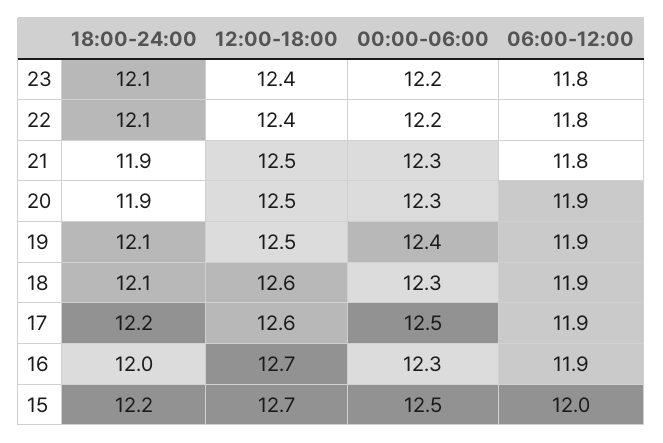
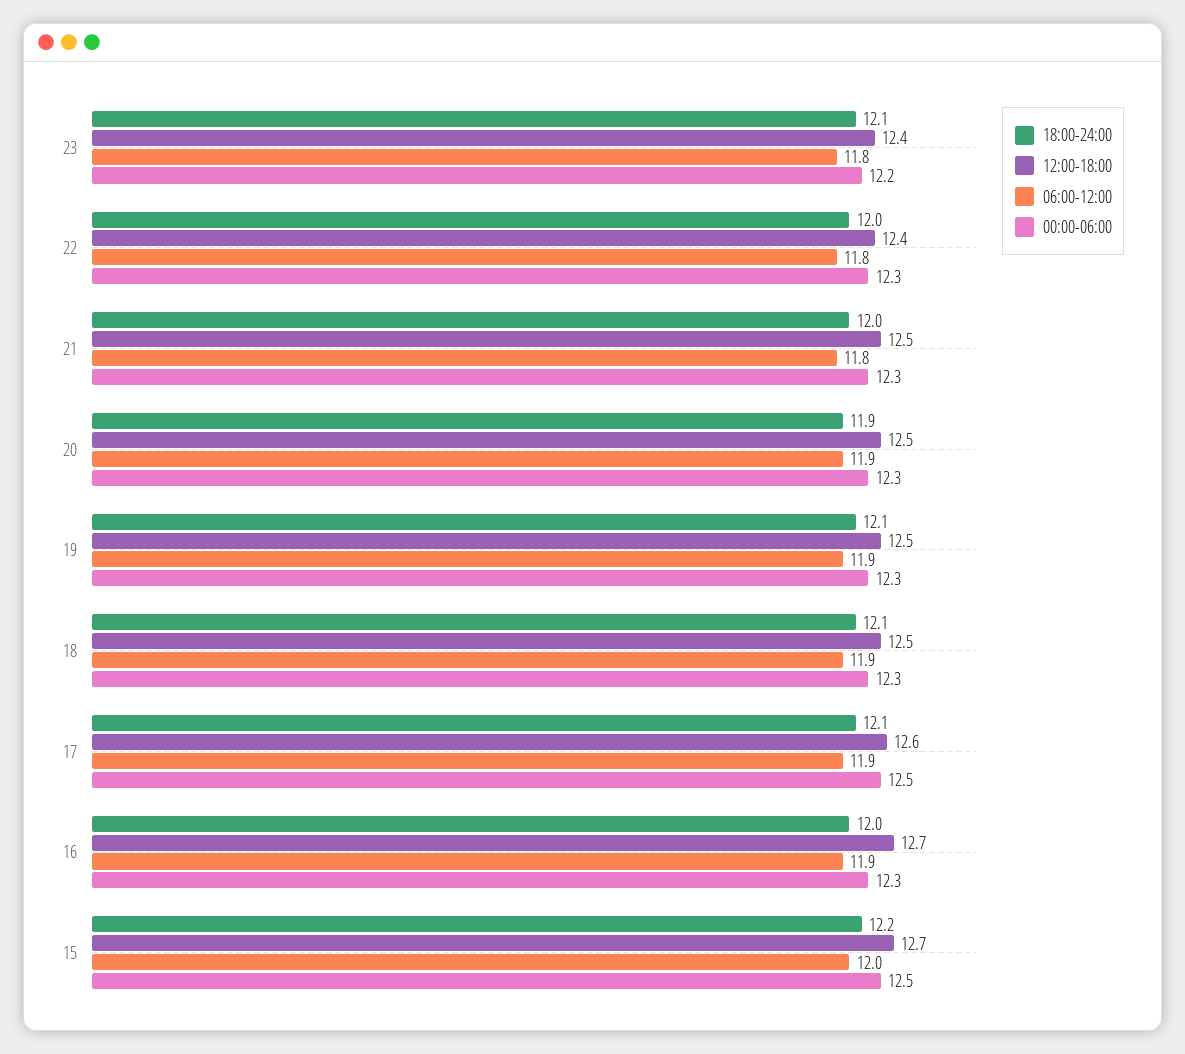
18:00-24:00, 22: 12.1 -> 12
00:00-06:00, 22: 12.2 -> 12.3
18:00-24:00, 21: 11.9 -> 12
00:00-06:00, 19: 12.4 -> 12.3
12:00-18:00, 18: 12.6 -> 12.5
18:00-24:00, 17: 12.2 -> 12.1

